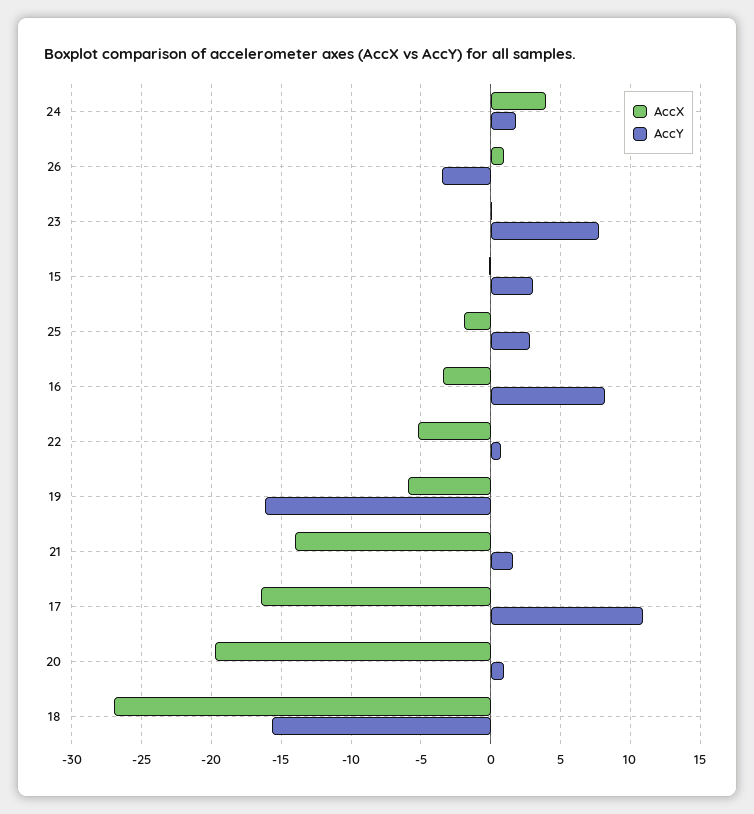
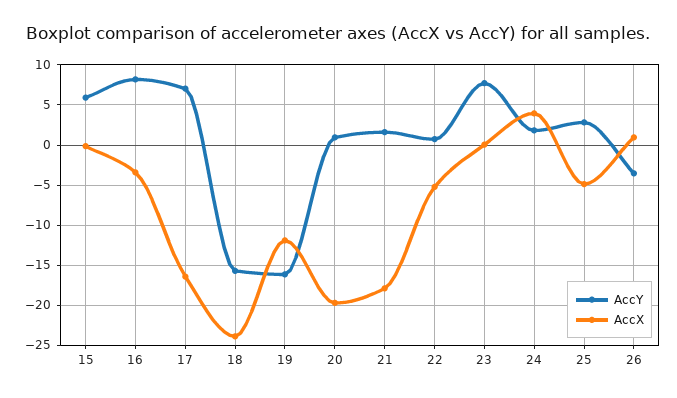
AccY, 15: 3 -> 6
AccX, 25: -2 -> -5
AccX, 19: -6 -> -12
AccX, 21: -14 -> -18
AccY, 17: 11 -> 7
AccX, 18: -27 -> -24

